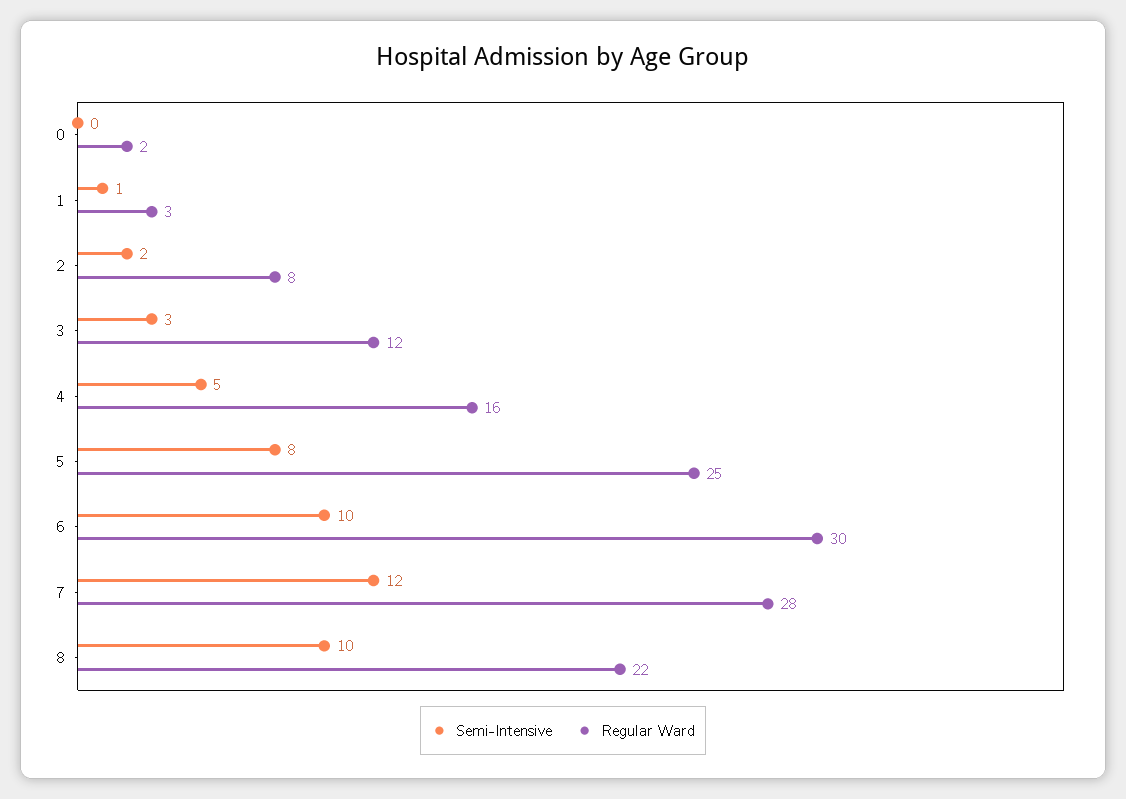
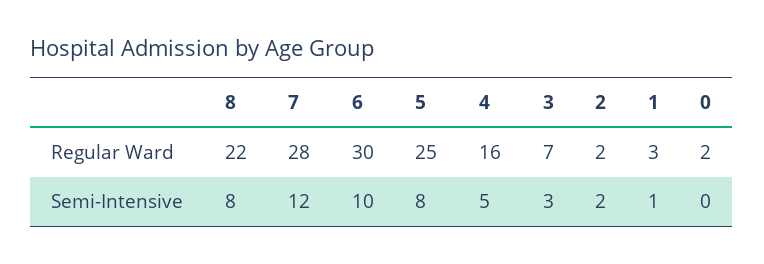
Regular Ward, 2: 8 -> 2
Regular Ward, 3: 12 -> 7
Semi-Intensive, 8: 10 -> 8

